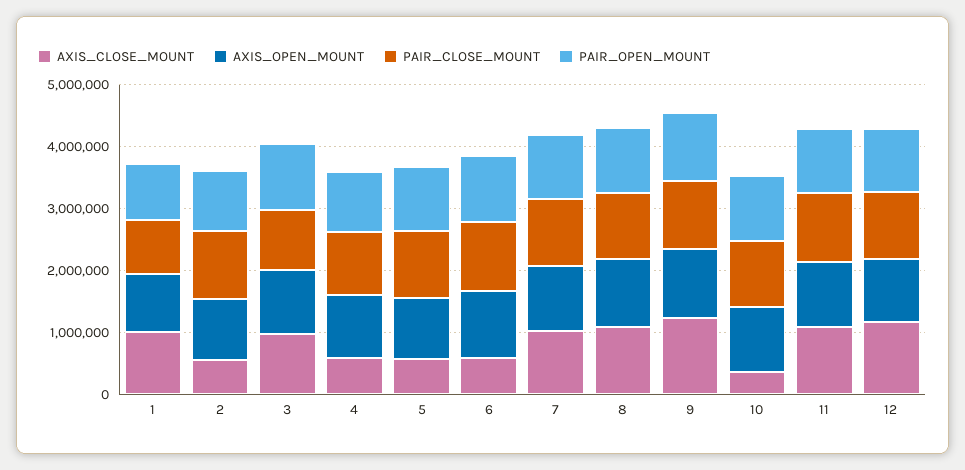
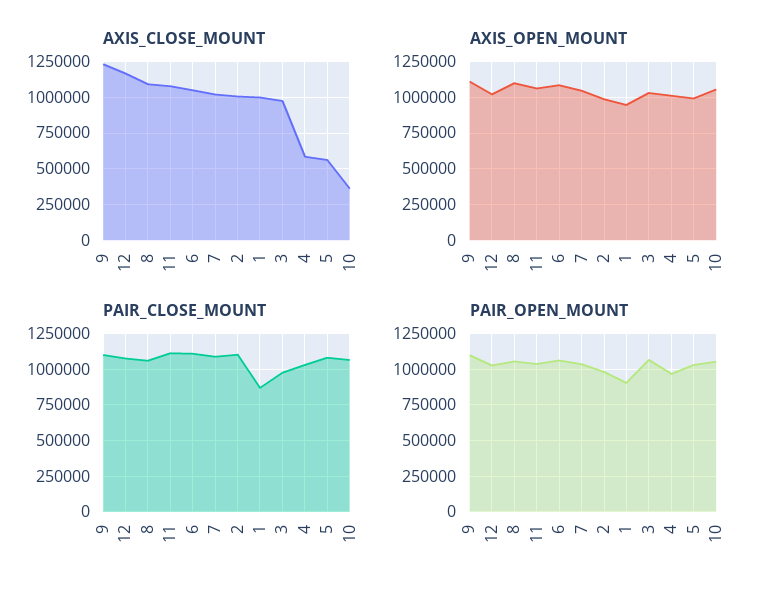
AXIS_CLOSE_MOUNT, 2: 600000 -> 1000000
AXIS_CLOSE_MOUNT, 6: 600000 -> 1050000

